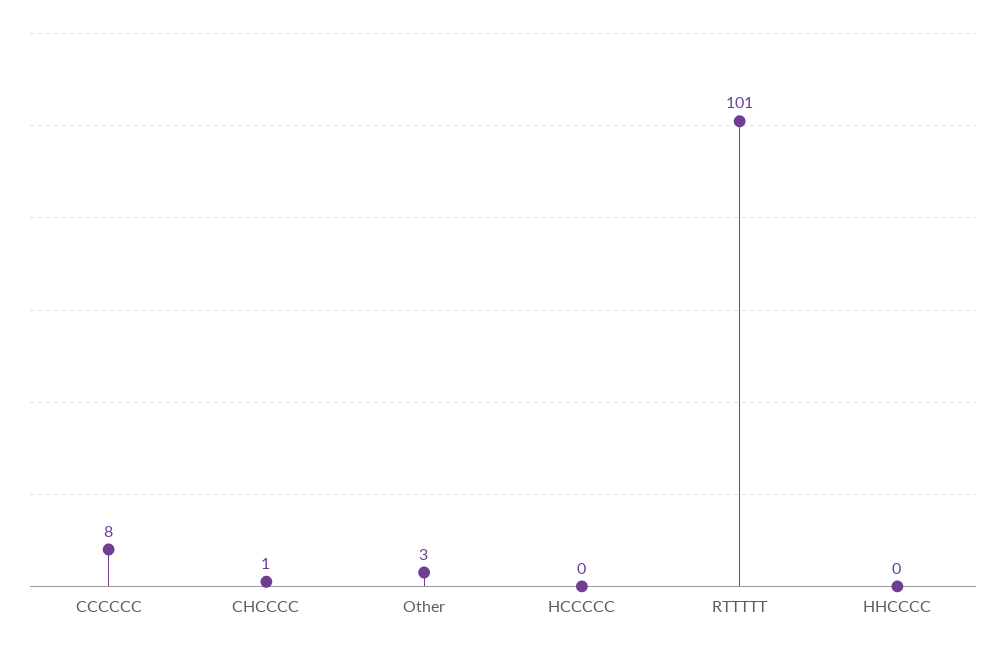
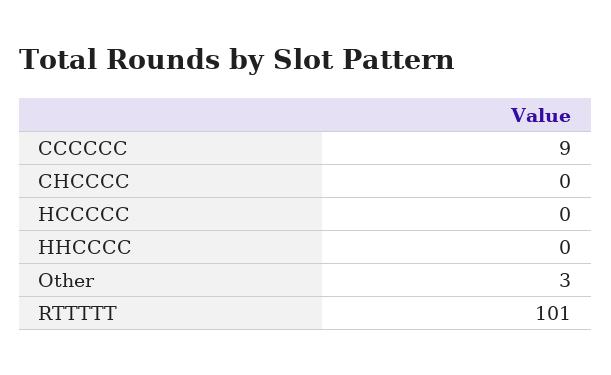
CCCCCC: 8 -> 9
CHCCCC: 1 -> 0

